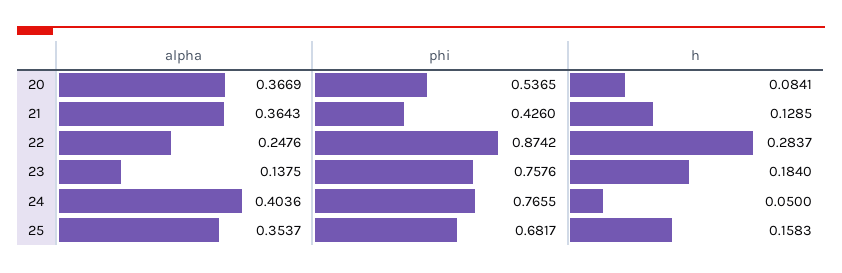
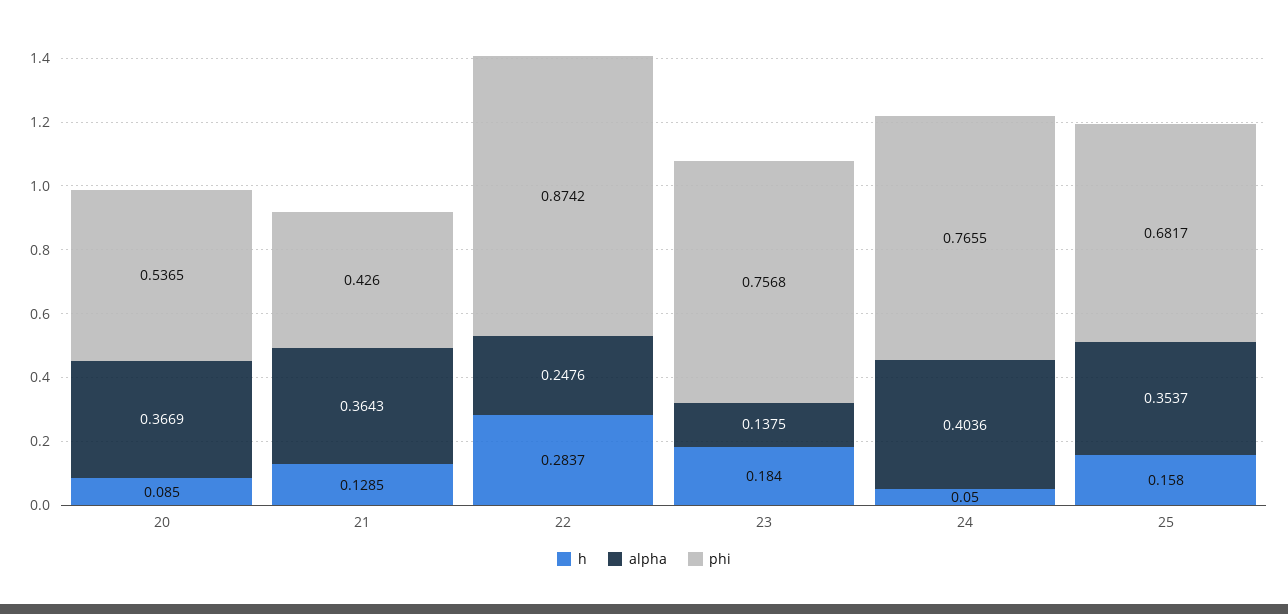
h, 20: 0.0841 -> 0.085
phi, 23: 0.7576 -> 0.7568
h, 25: 0.1583 -> 0.158

